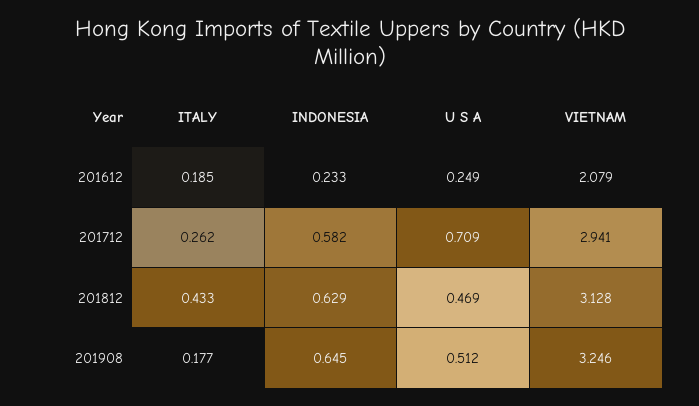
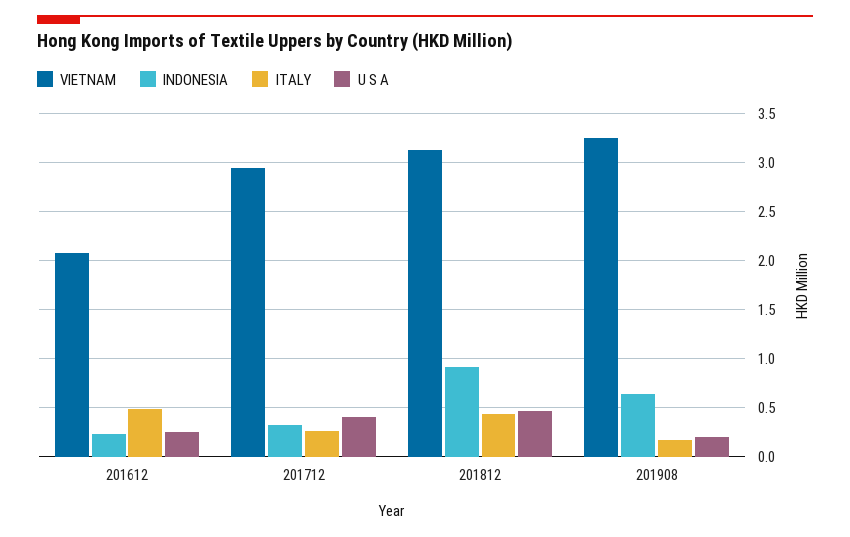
ITALY, 201612: 0.185 -> 0.5
INDONESIA, 201712: 0.582 -> 0.3
U S A, 201712: 0.709 -> 0.4
INDONESIA, 201812: 0.629 -> 0.9
U S A, 201908: 0.512 -> 0.2

